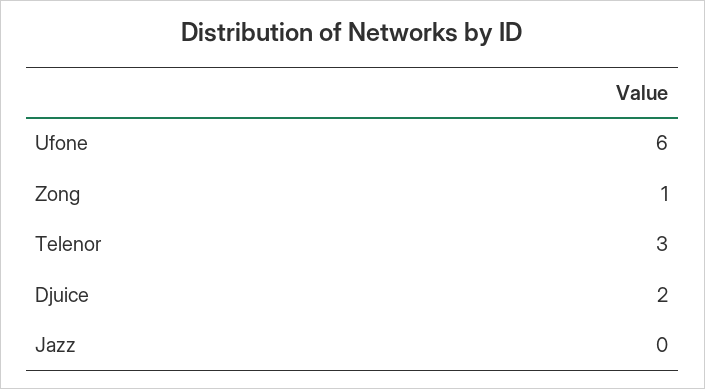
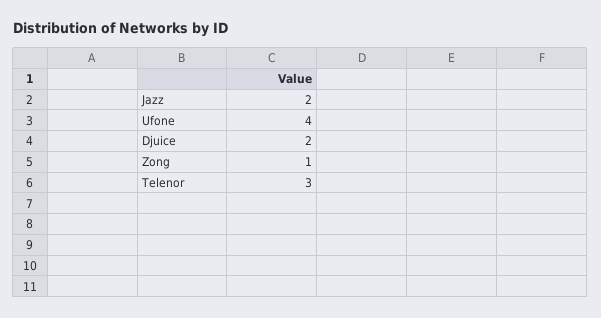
Ufone: 6 -> 4
Jazz: 0 -> 2

